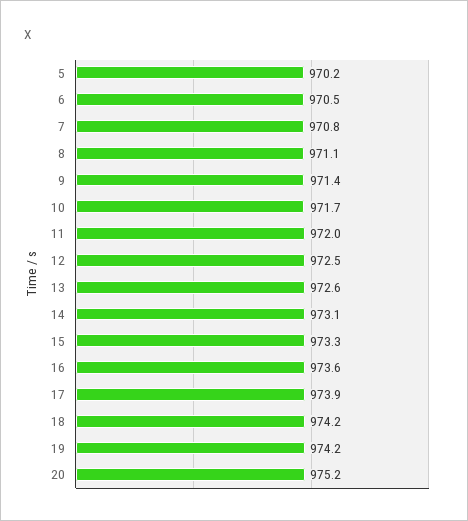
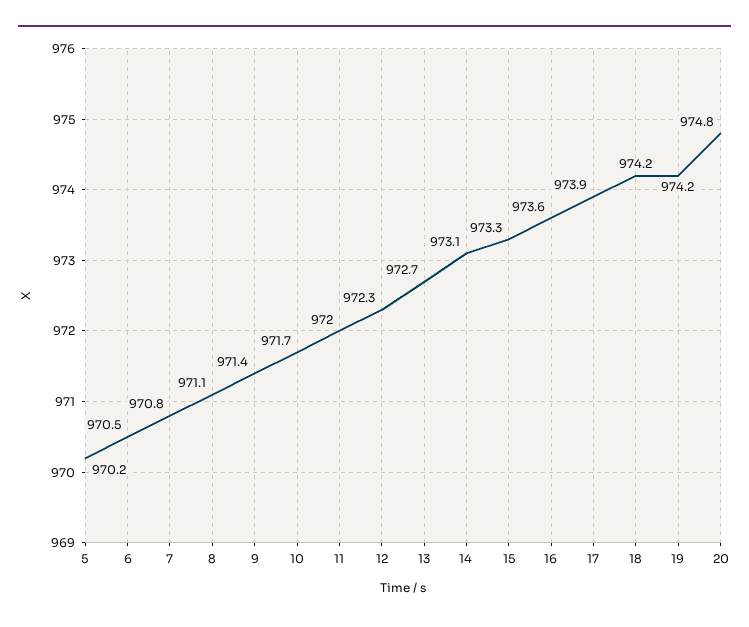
12: 972.5 -> 972.3
13: 972.6 -> 972.7
20: 975.2 -> 974.8

